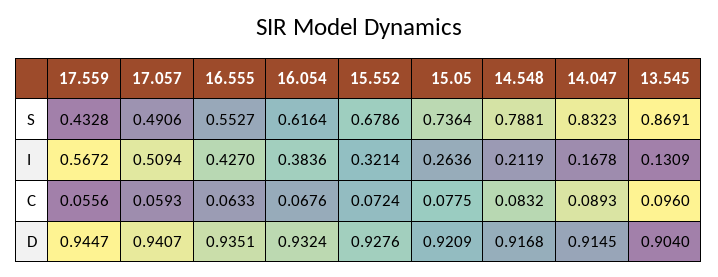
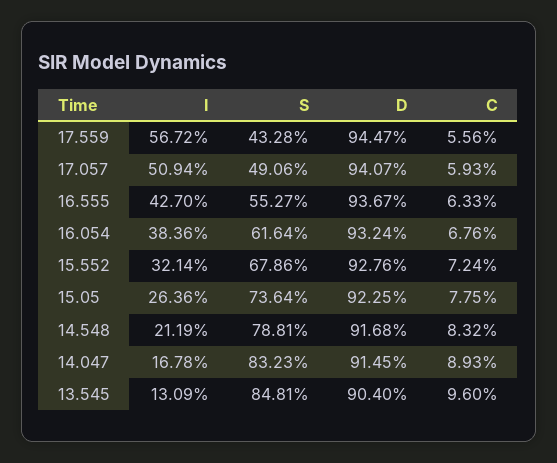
13.545, S: 0.8691 -> 0.8481
16.555, D: 0.9351 -> 0.9367
15.05, D: 0.9209 -> 0.9225

